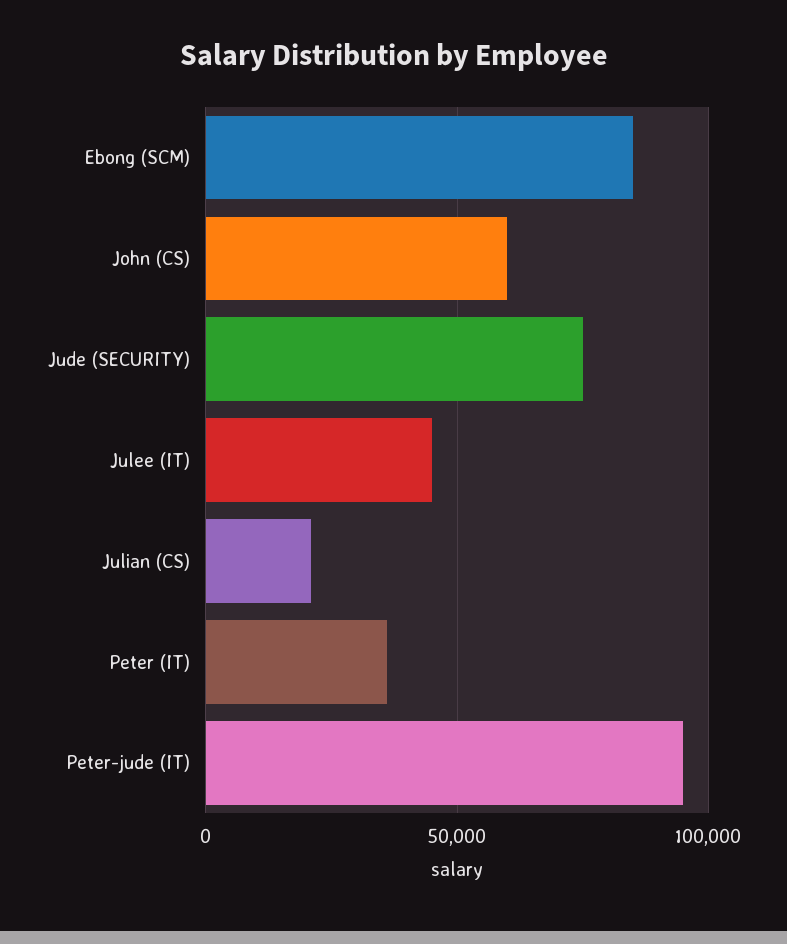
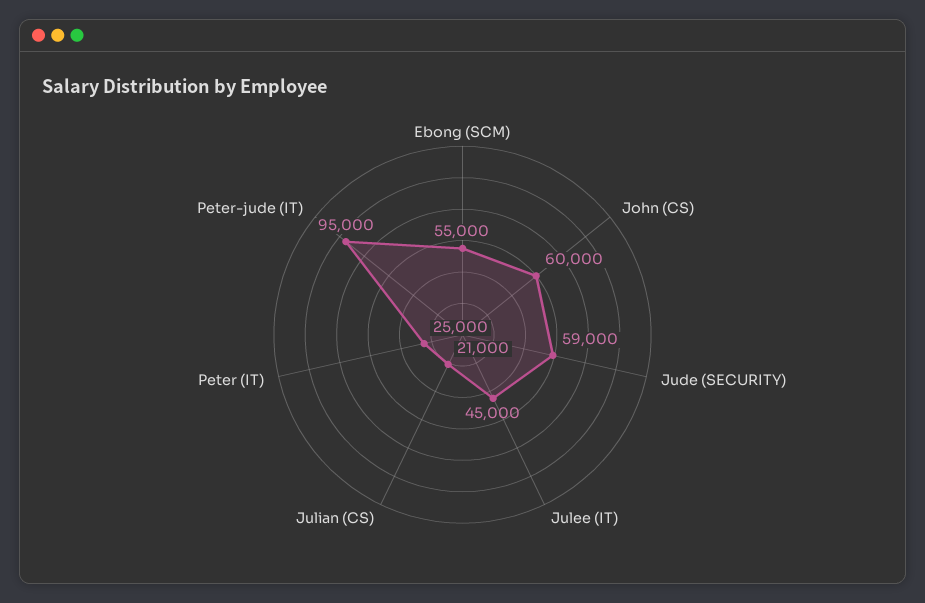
Ebong (SCM): 85000 -> 55000
Jude (SECURITY): 75000 -> 59000
Peter (IT): 35000 -> 25000

